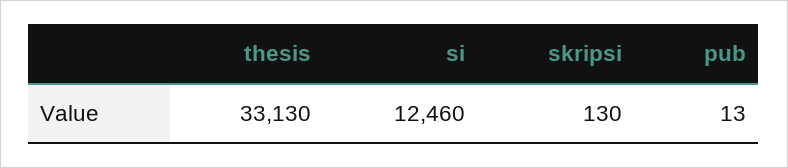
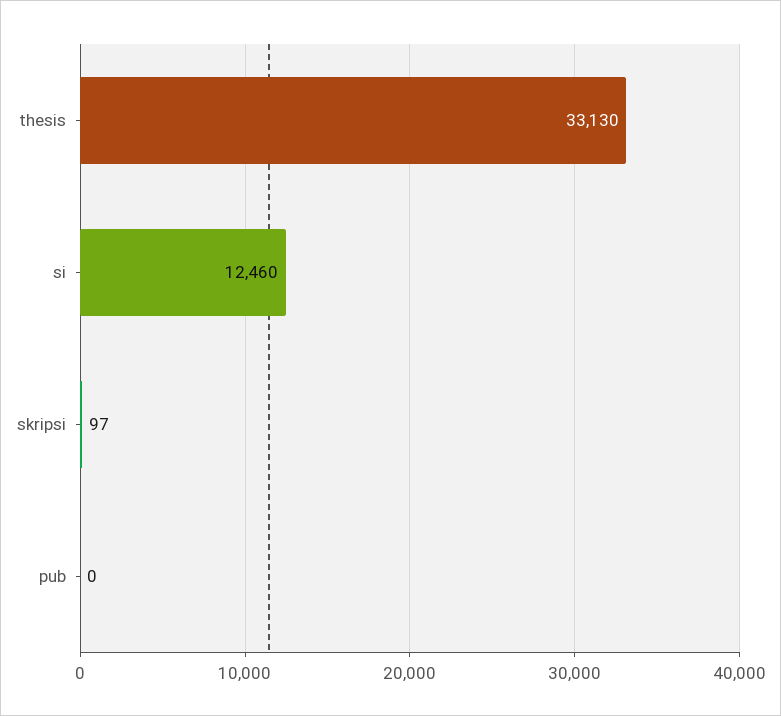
skripsi: 130 -> 97
pub: 13 -> 0

